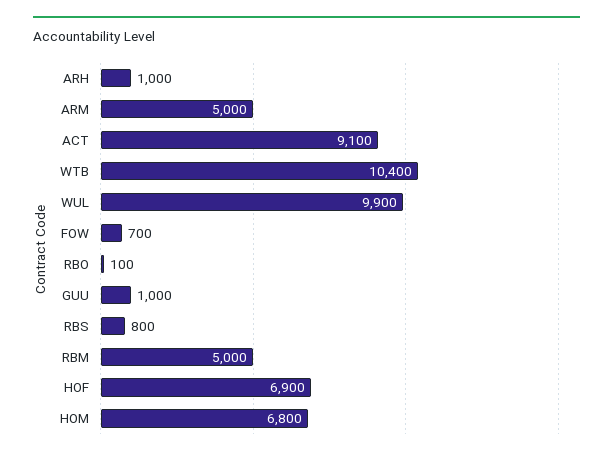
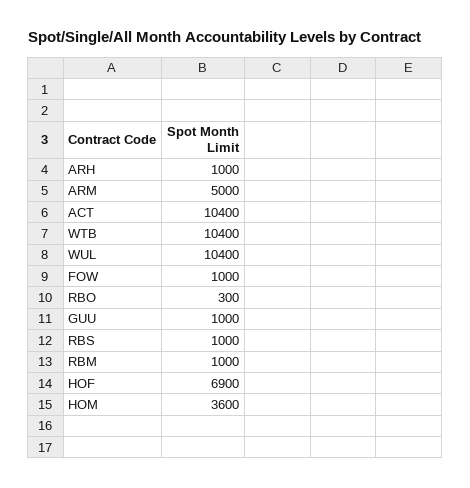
ACT: 9100 -> 10400
WUL: 9900 -> 10400
FOW: 700 -> 1000
RBO: 100 -> 300
RBS: 800 -> 1000
RBM: 5000 -> 1000
HOM: 6800 -> 3600

